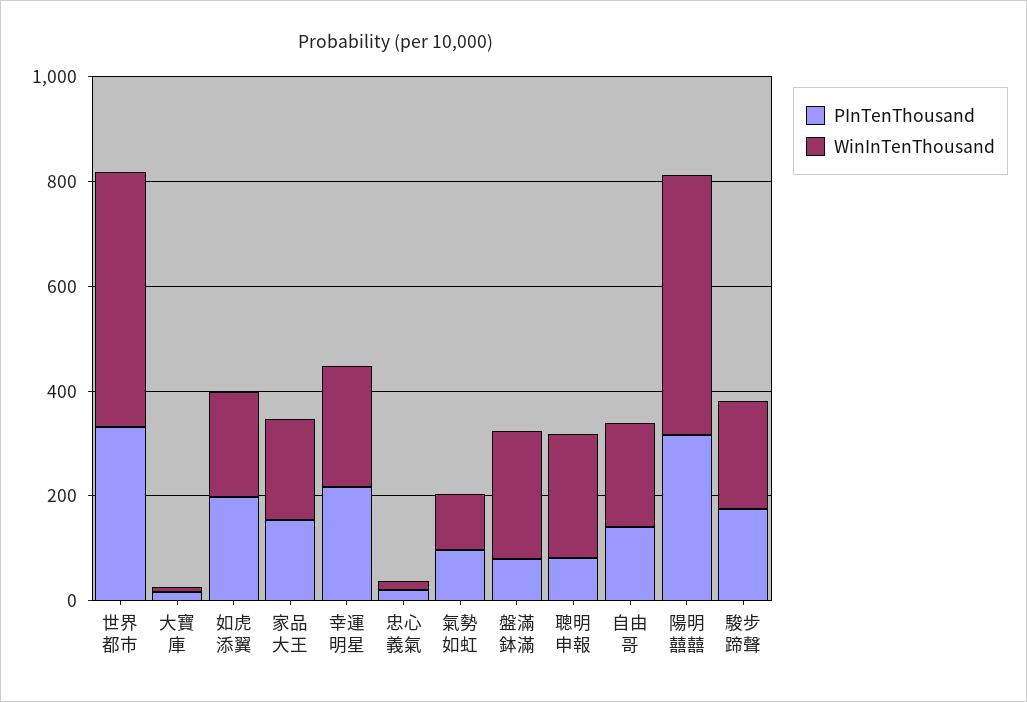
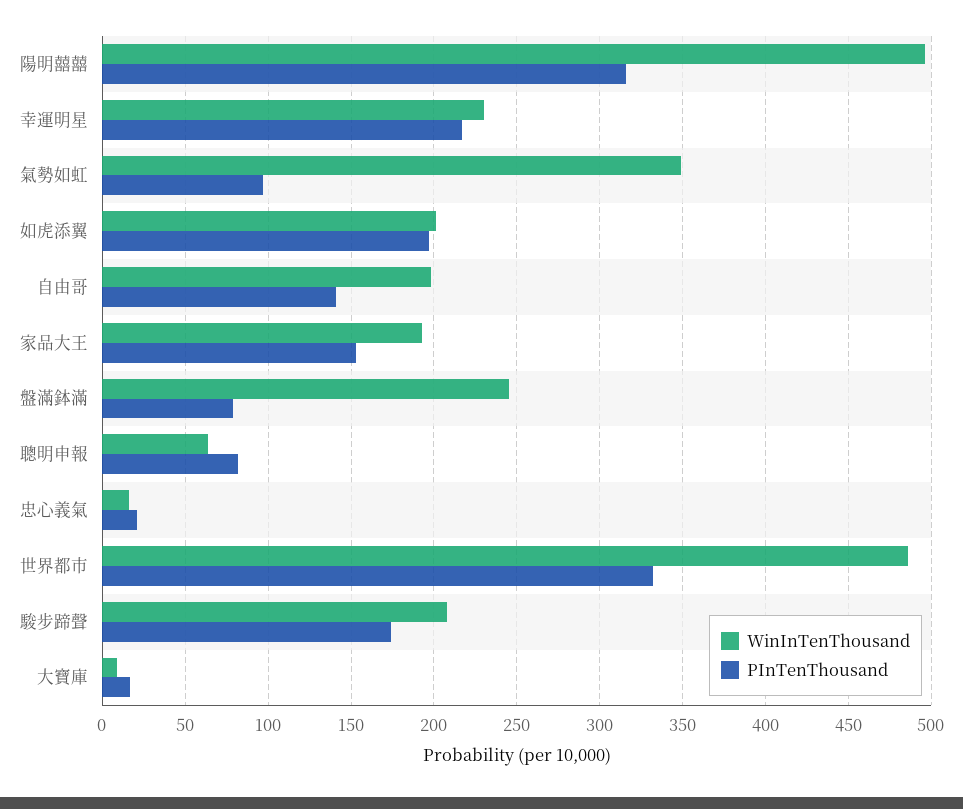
WinInTenThousand, 氣勢如虹: 100 -> 350
WinInTenThousand, 聰明申報: 250 -> 65

